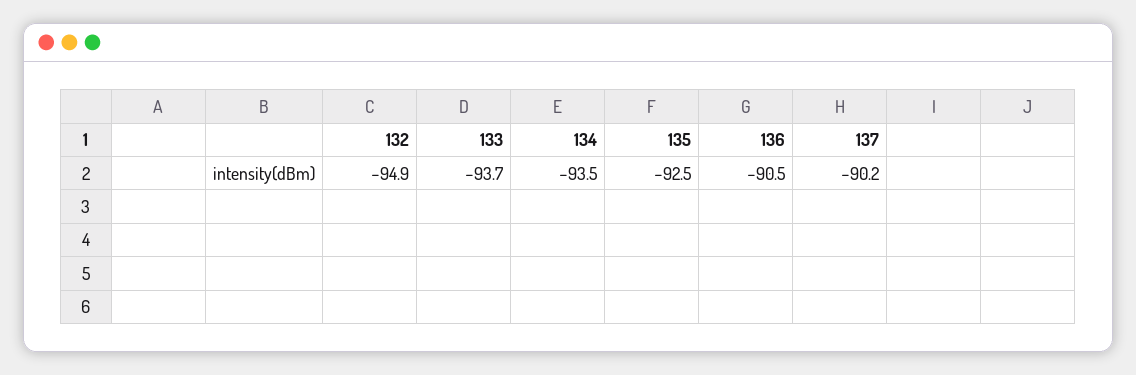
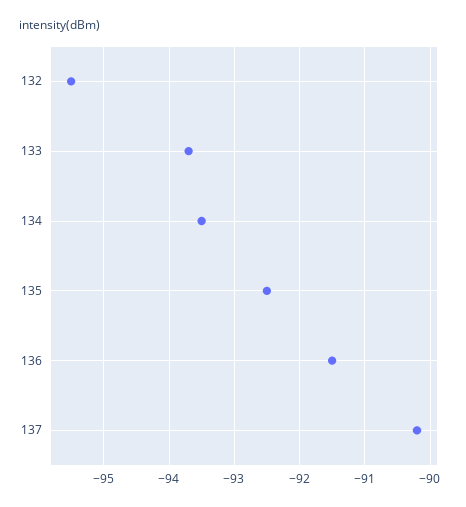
132: -94.9 -> -95.5
136: -90.5 -> -91.5

